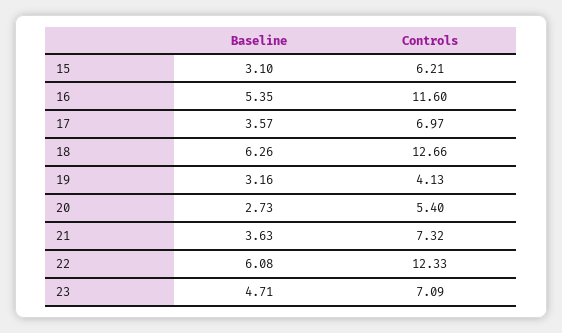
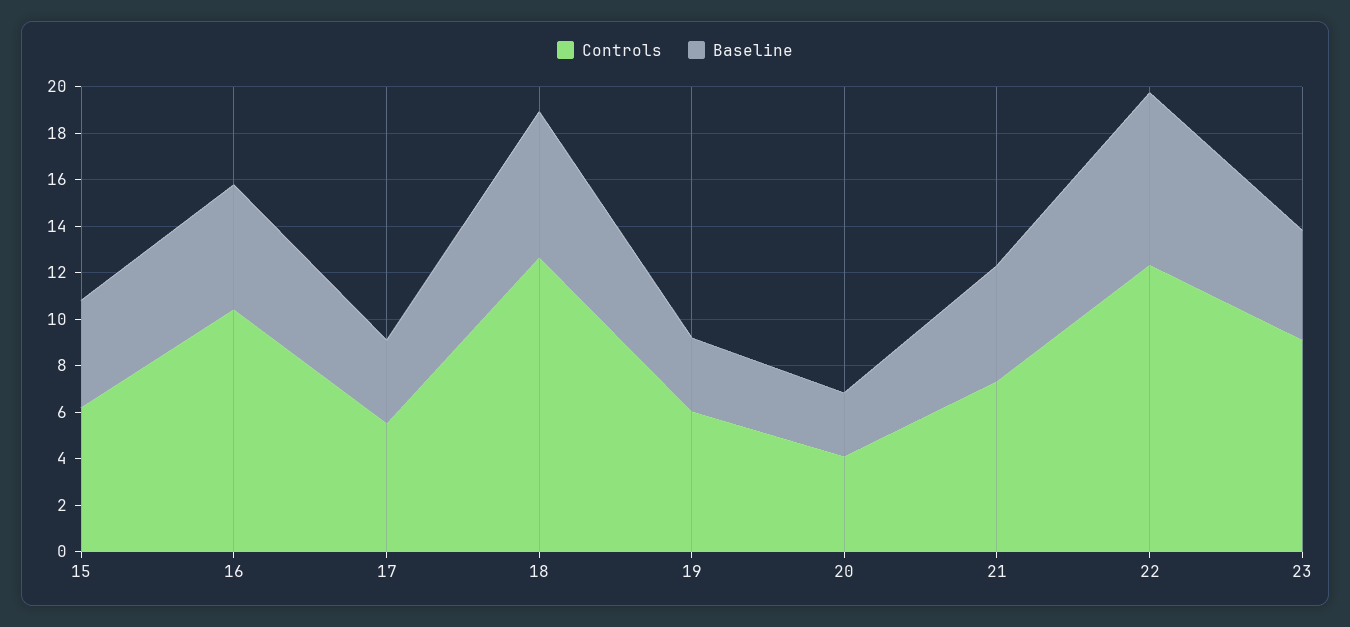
Baseline, 15: 3.1 -> 4.5
Controls, 16: 11.6 -> 10.5
Controls, 17: 6.97 -> 5.5
Controls, 19: 4.13 -> 6
Controls, 20: 5.4 -> 4
Baseline, 21: 3.63 -> 5
Baseline, 22: 6.08 -> 7.5
Controls, 23: 7.09 -> 9

